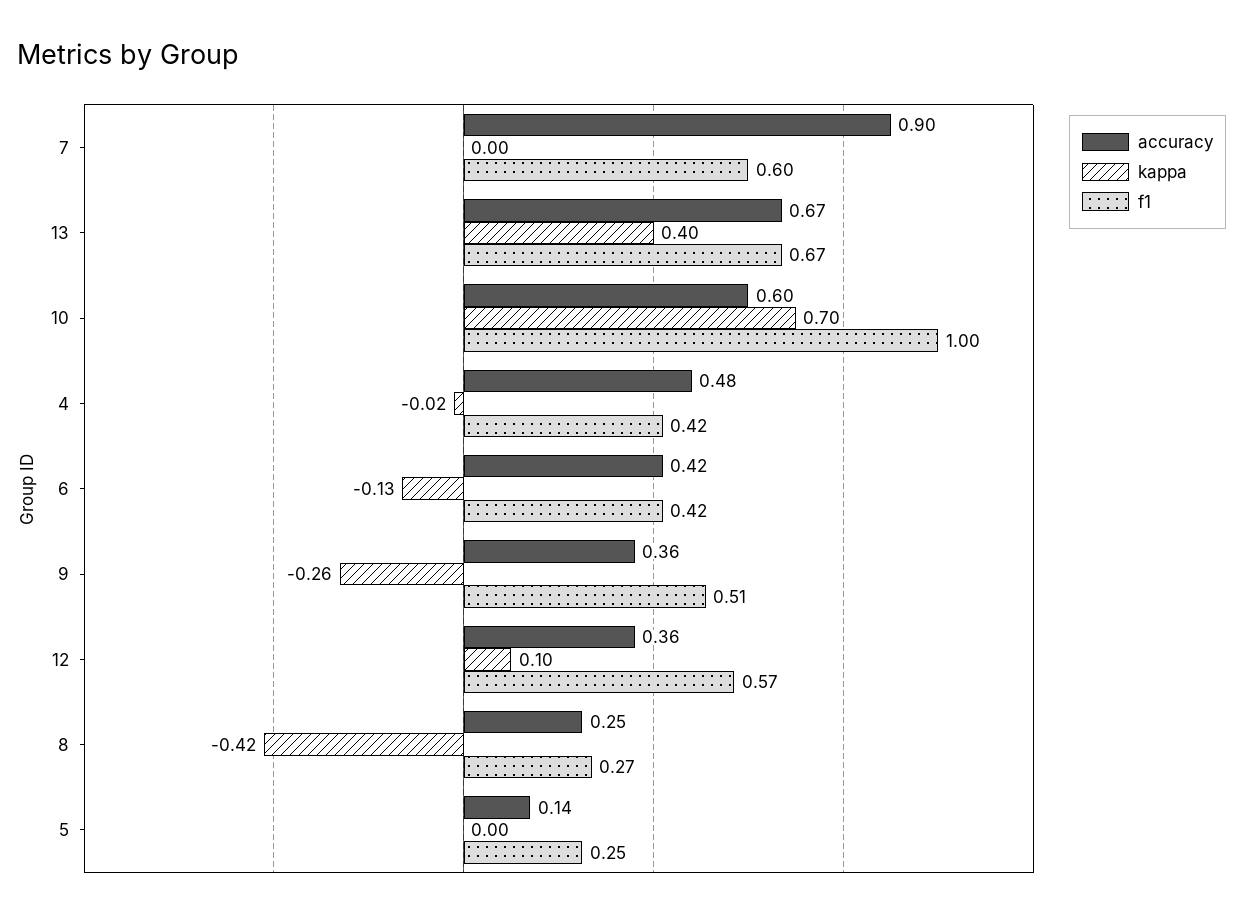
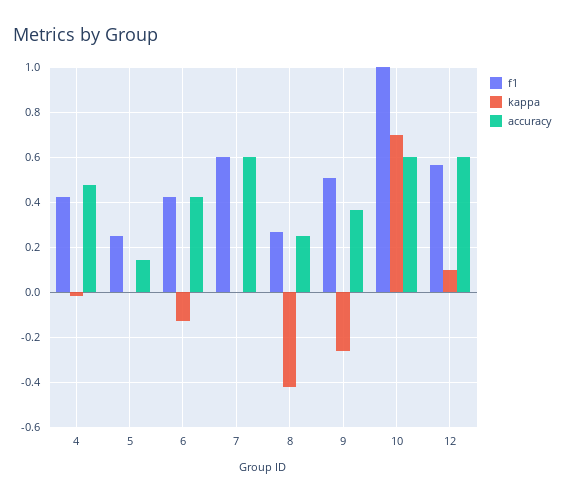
accuracy, 7: 0.9 -> 0.6
accuracy, 13: 0.67 -> none
kappa, 13: 0.4 -> none
f1, 13: 0.67 -> none
accuracy, 12: 0.36 -> 0.6

